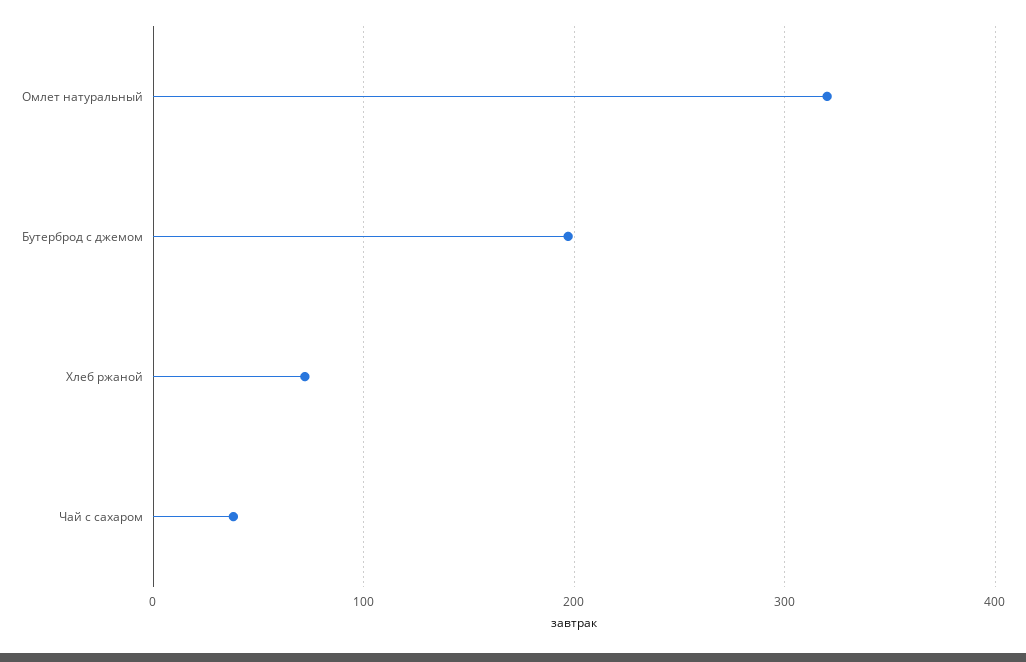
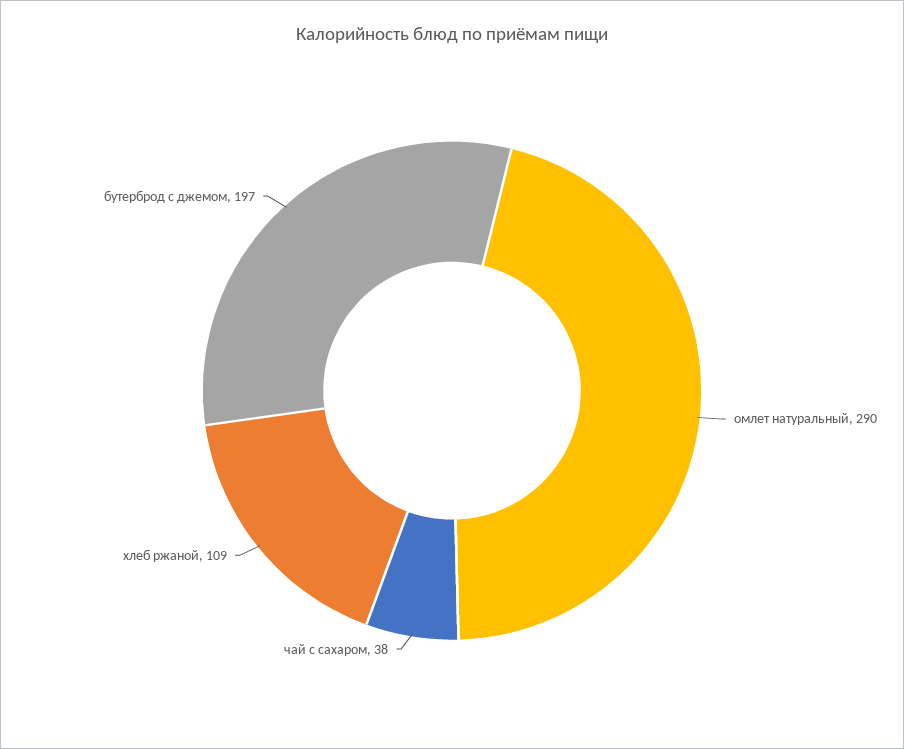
Омлет натуральный: 320 -> 290
Хлеб ржаной: 70 -> 109

